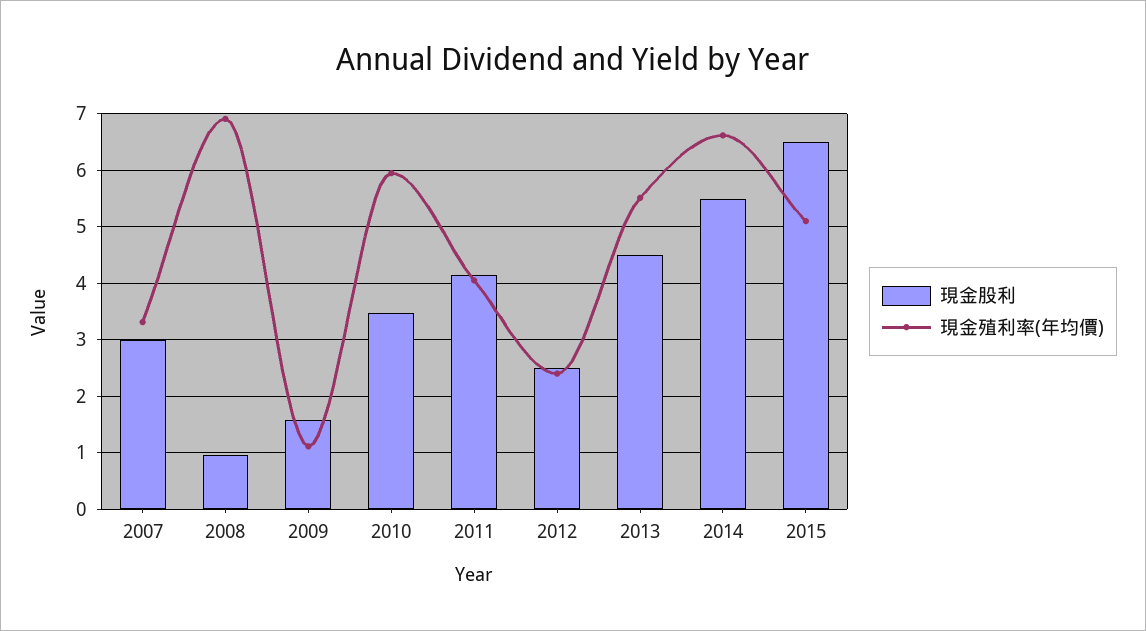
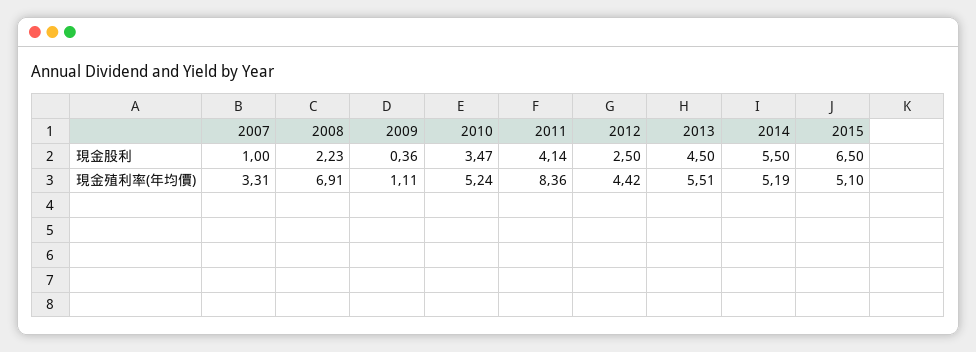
現金股利, 2007: 3 -> 1
現金股利, 2008: 1 -> 2.23
現金股利, 2009: 1.6 -> 0.36
現金殖利率(年均價), 2010: 6 -> 5.24
現金殖利率(年均價), 2011: 4 -> 8.36
現金殖利率(年均價), 2012: 2.4 -> 4.42
現金殖利率(年均價), 2014: 6.6 -> 5.19

